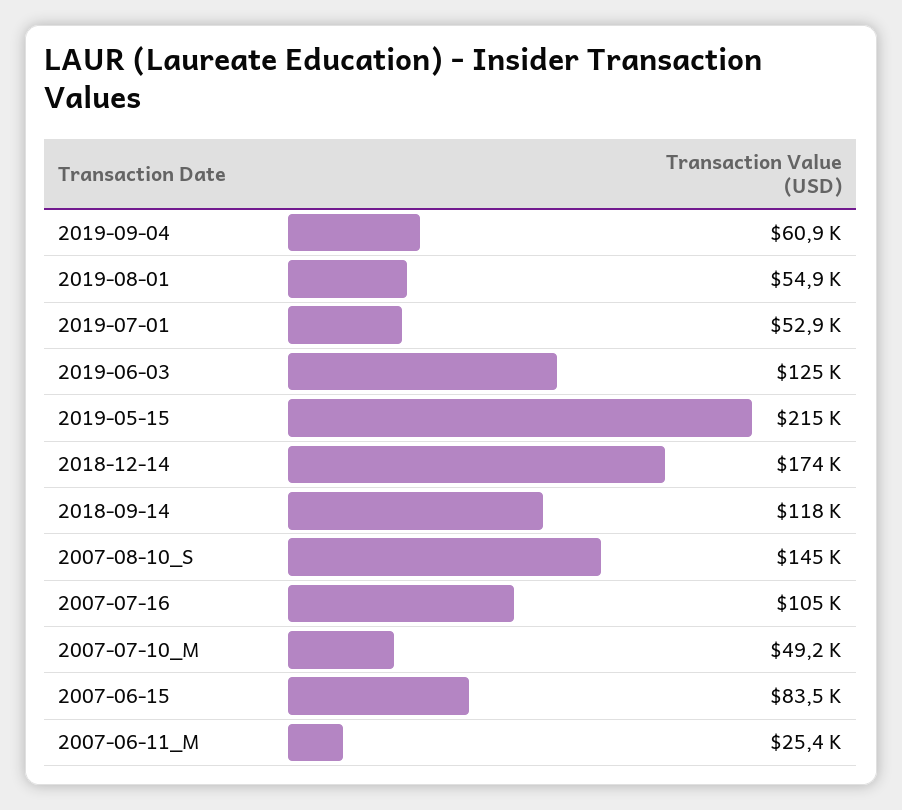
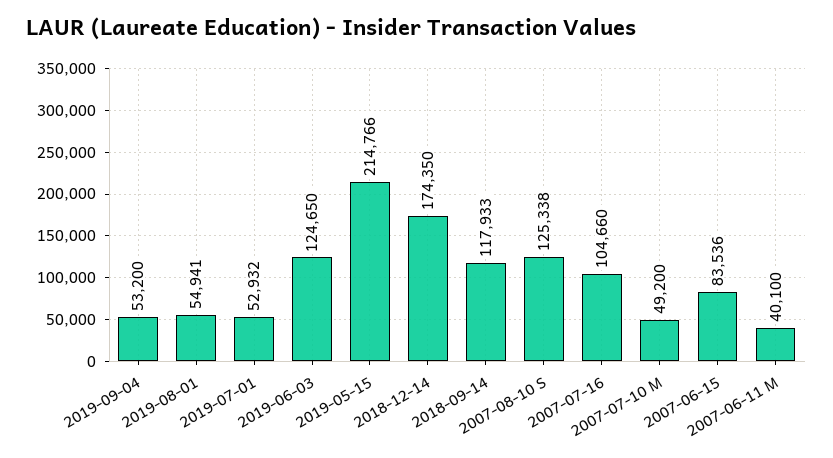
2019-09-04: 60900 -> 53200
2007-08-10_S: 145000 -> 125338
2007-06-11_M: 25400 -> 40100

